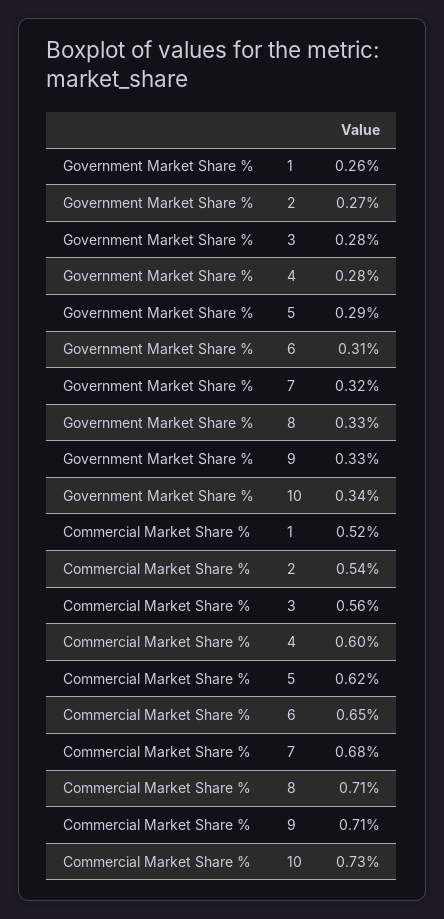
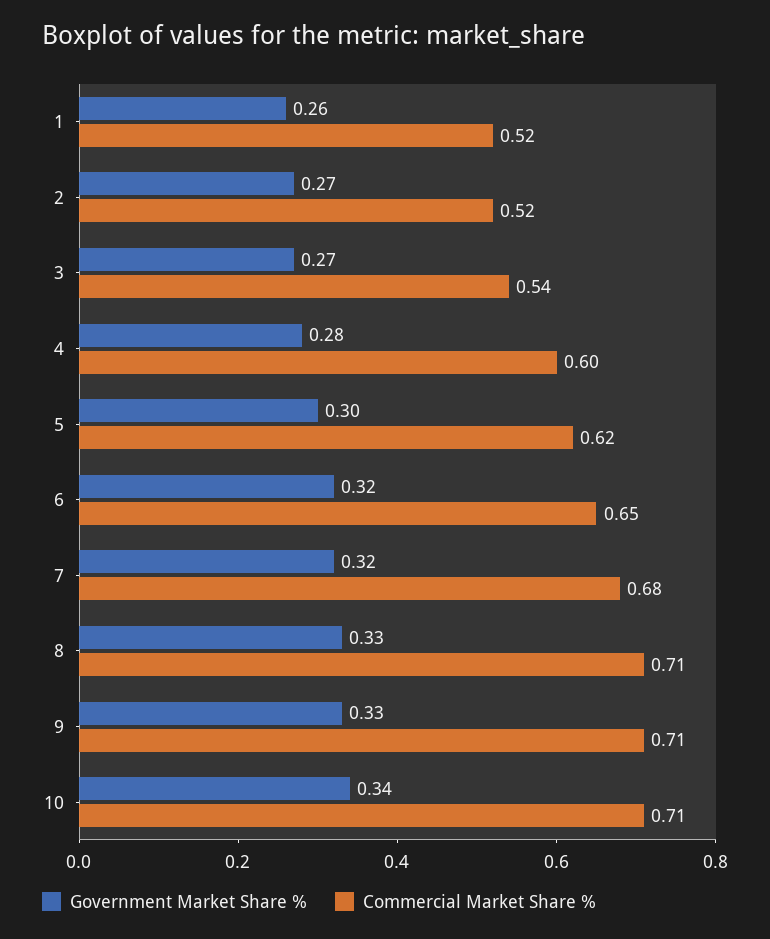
Government Market Share %, 3: 0.28 -> 0.27
Government Market Share %, 5: 0.29 -> 0.3
Government Market Share %, 6: 0.31 -> 0.32
Commercial Market Share %, 2: 0.54 -> 0.52
Commercial Market Share %, 3: 0.56 -> 0.54
Commercial Market Share %, 10: 0.73 -> 0.71

